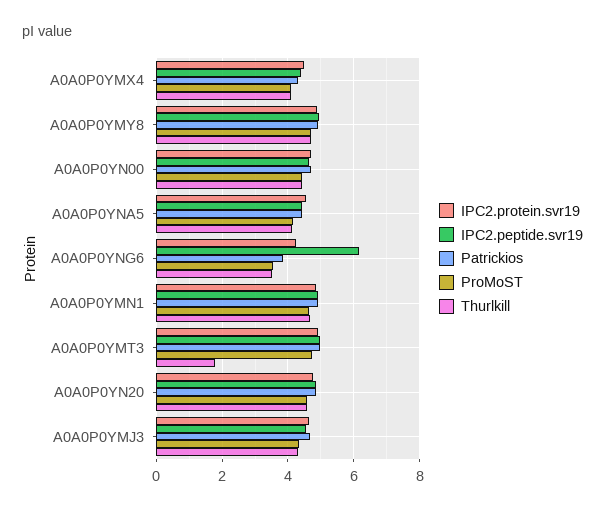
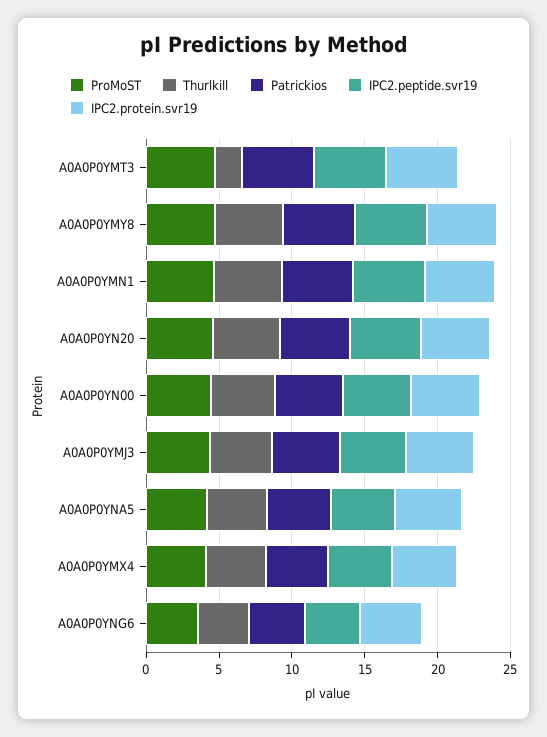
IPC2.peptide.svr19, A0A0P0YNG6: 6.2 -> 4

